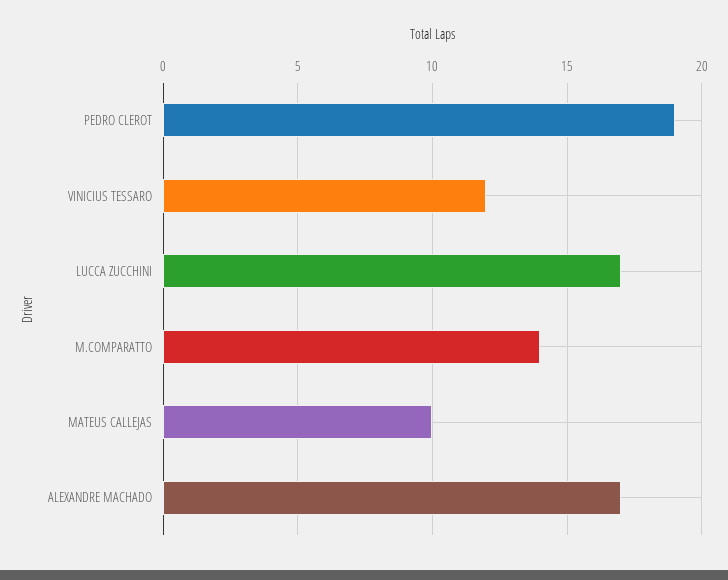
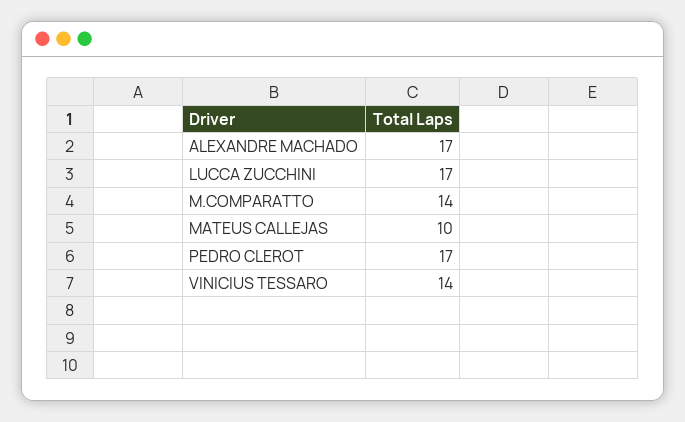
PEDRO CLEROT: 19 -> 17
VINICIUS TESSARO: 12 -> 14

